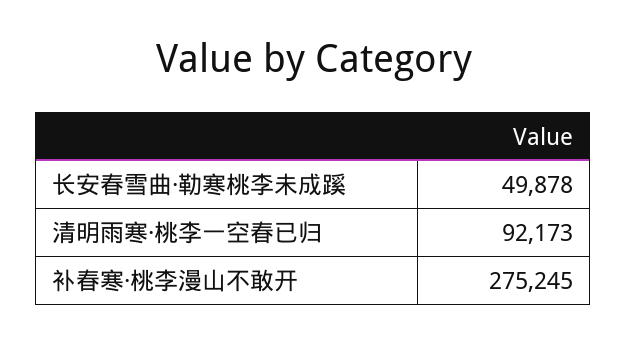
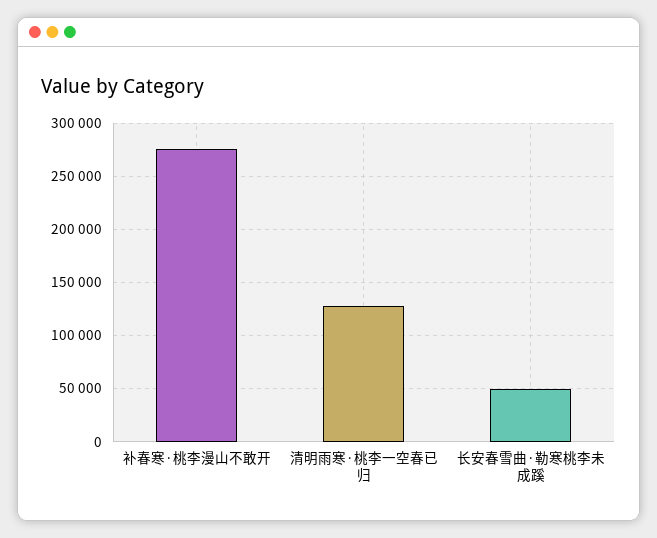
清明雨寒·桃李一空春已归: 92173 -> 130000

